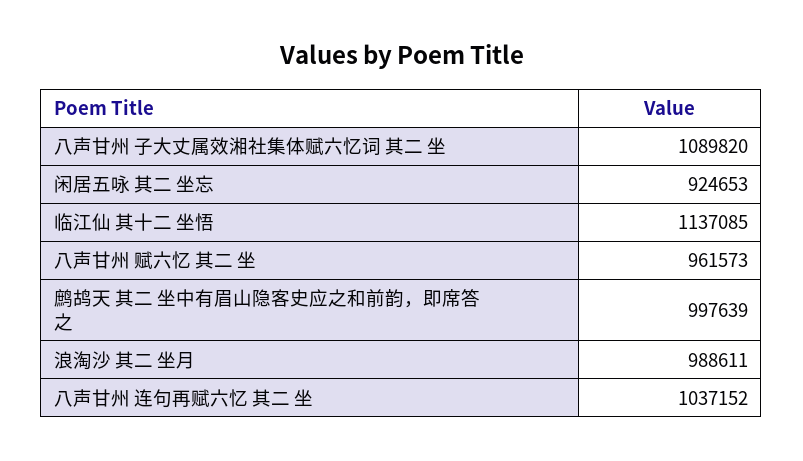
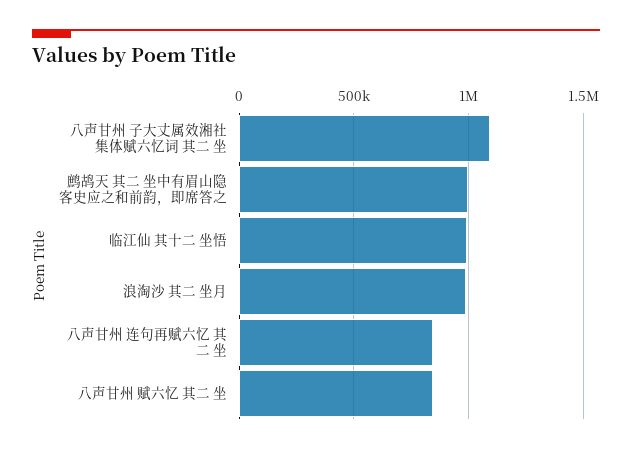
闲居五咏 其二 坐忘: 924653 -> none
临江仙 其十二 坐悟: 1137085 -> 1000000
八声甘州 赋六忆 其二 坐: 961573 -> 850000
八声甘州 连句再赋六忆 其二 坐: 1037152 -> 850000

